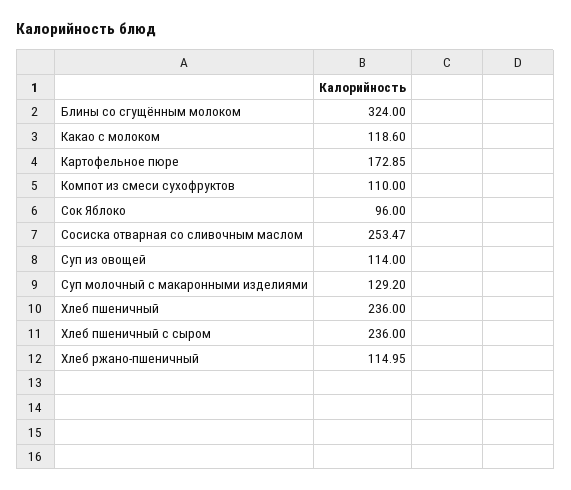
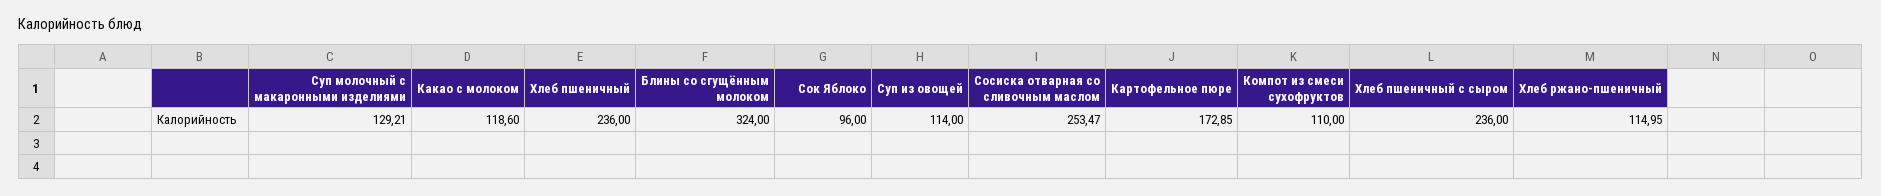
Суп молочный с макаронными изделиями: 129.2 -> 129.21

